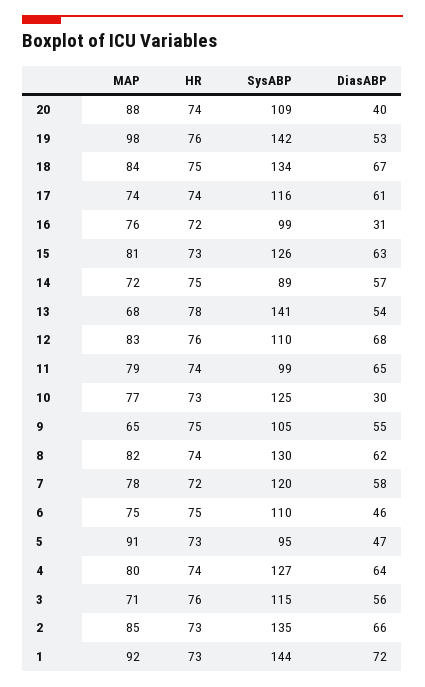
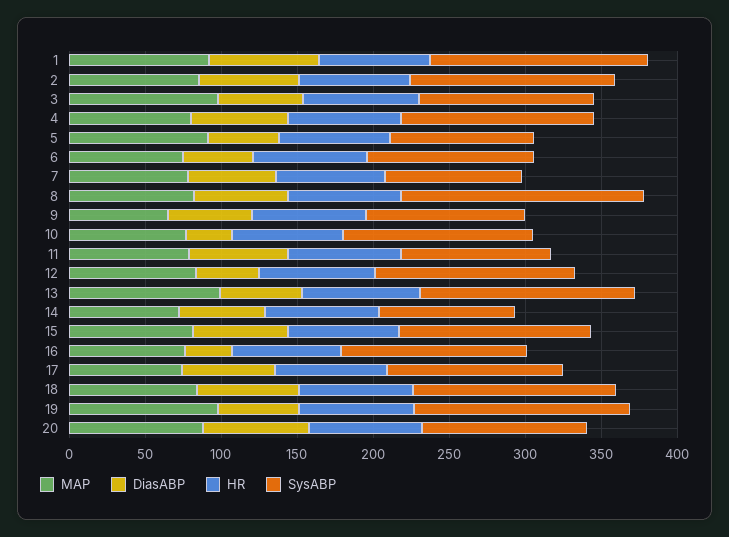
DiasABP, 20: 40 -> 70
SysABP, 16: 99 -> 120
MAP, 13: 68 -> 100
SysABP, 12: 110 -> 130
DiasABP, 12: 68 -> 40
SysABP, 8: 130 -> 160
SysABP, 7: 120 -> 90
MAP, 3: 71 -> 100

